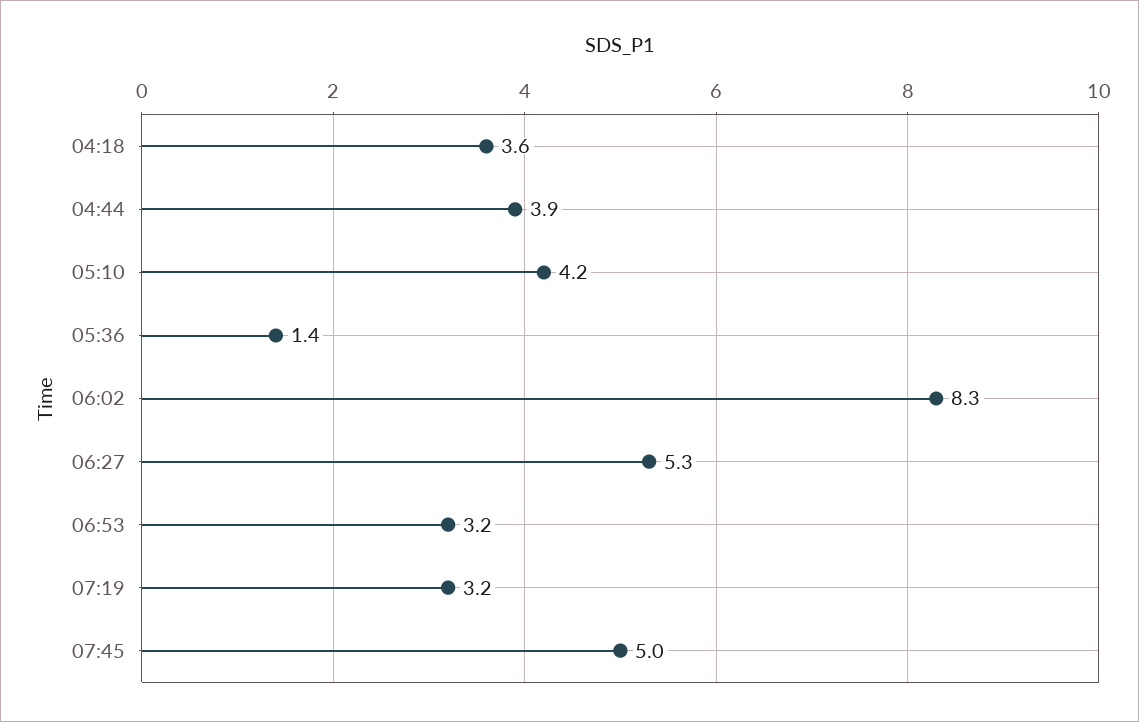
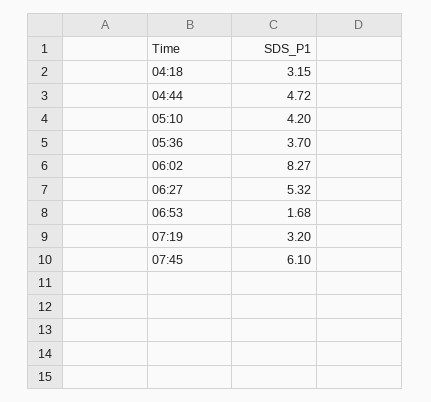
04:18: 3.6 -> 3.15
04:44: 3.9 -> 4.72
05:36: 1.4 -> 3.7
06:53: 3.2 -> 1.68
07:45: 5 -> 6.1

